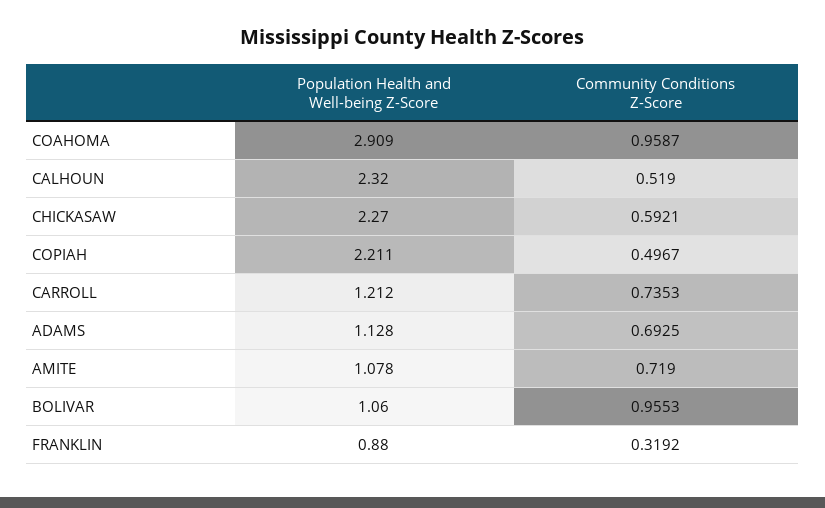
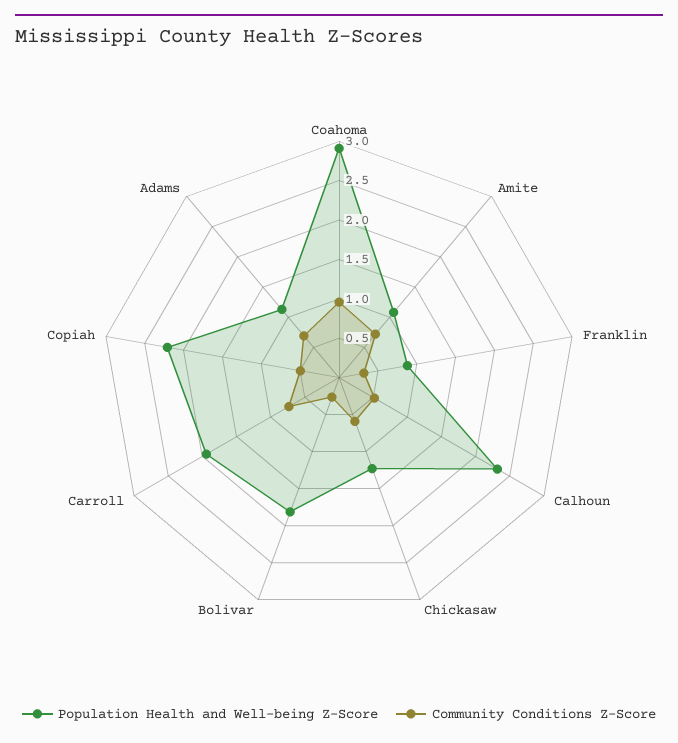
Population Health and Well-being Z-Score, CHICKASAW: 2.27 -> 1.25
Population Health and Well-being Z-Score, CARROLL: 1.212 -> 2
Population Health and Well-being Z-Score, BOLIVAR: 1.06 -> 1.75
Community Conditions Z-Score, BOLIVAR: 0.9553 -> 0.25

